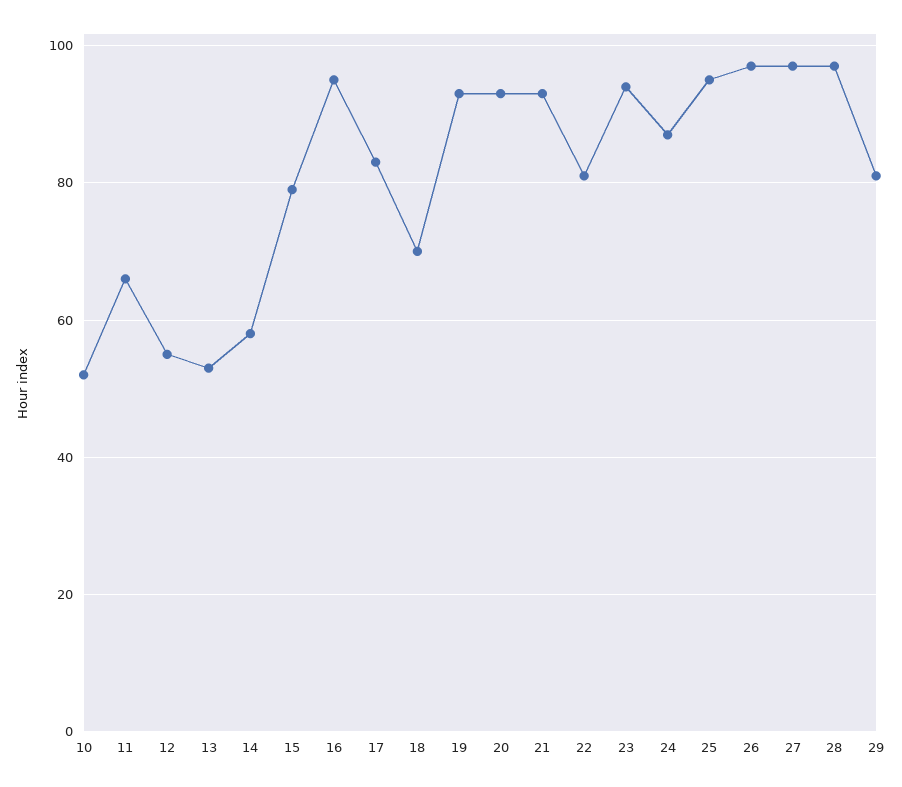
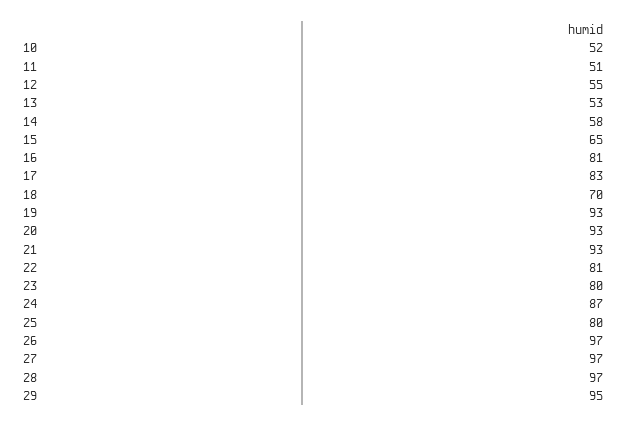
11: 65 -> 51
15: 80 -> 65
16: 95 -> 81
23: 95 -> 80
25: 95 -> 80
29: 80 -> 95

